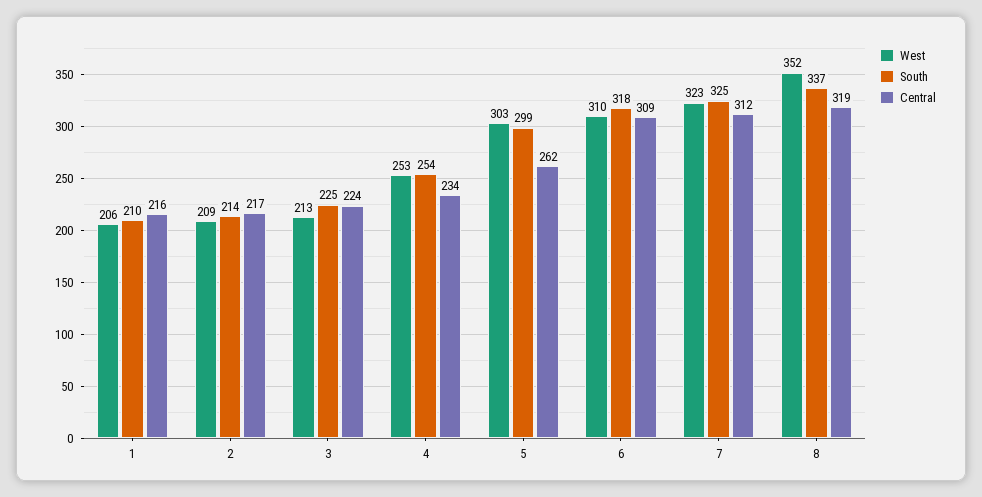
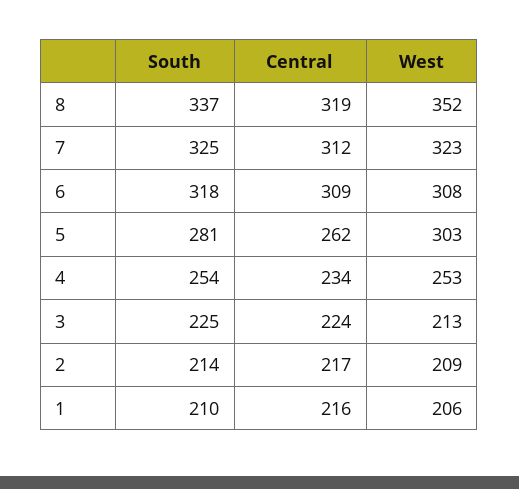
South, 5: 299 -> 281
West, 6: 310 -> 308

